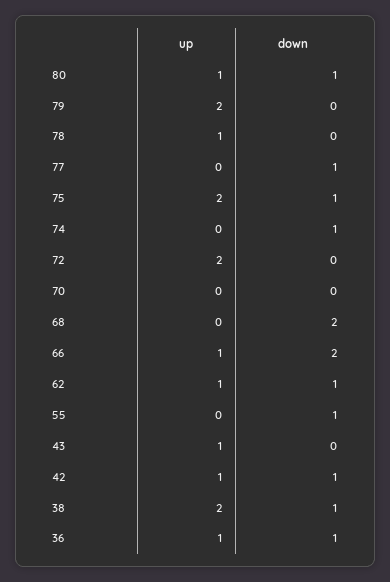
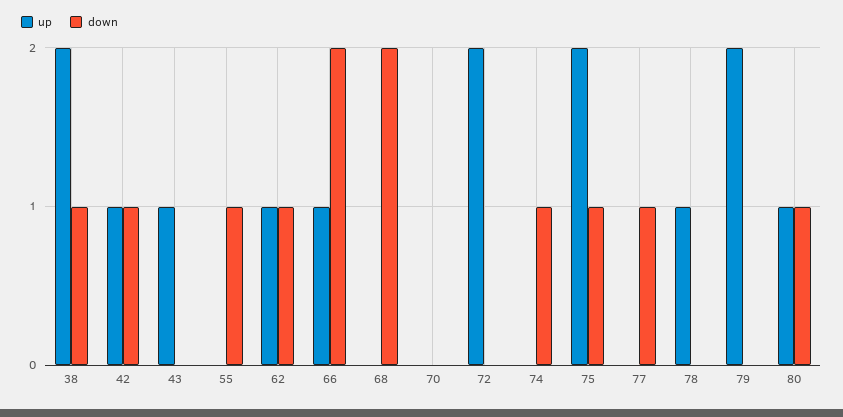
up, 36: 1 -> none
down, 36: 1 -> none

